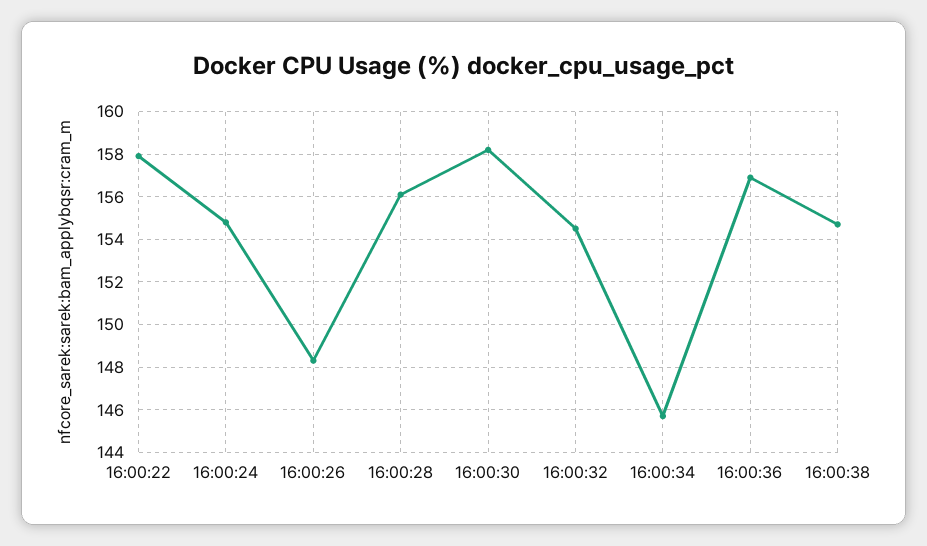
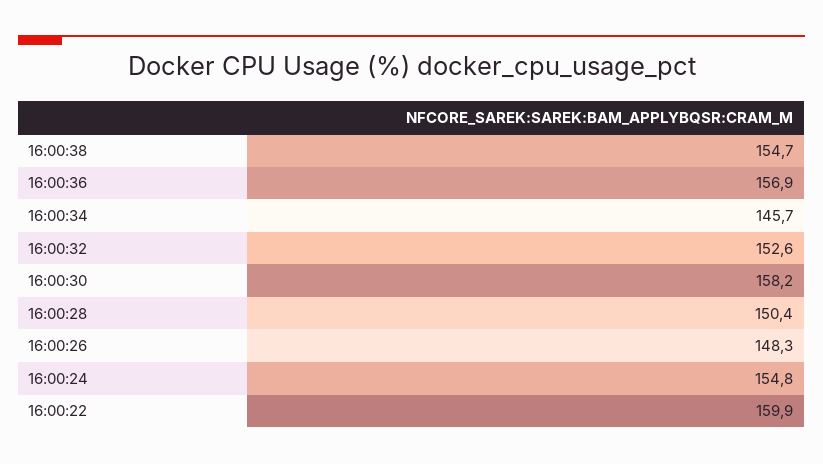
16:00:22: 158 -> 159.9
16:00:28: 156 -> 150.4
16:00:32: 154.5 -> 152.6

